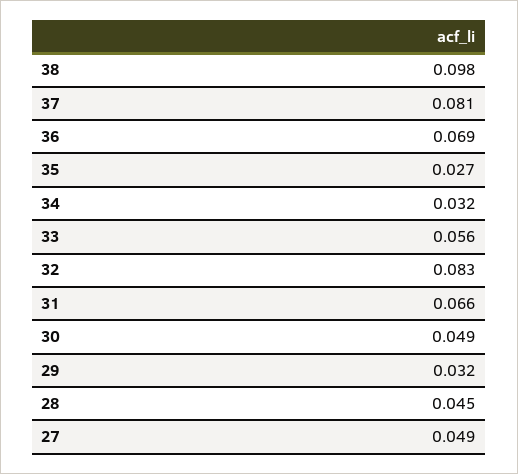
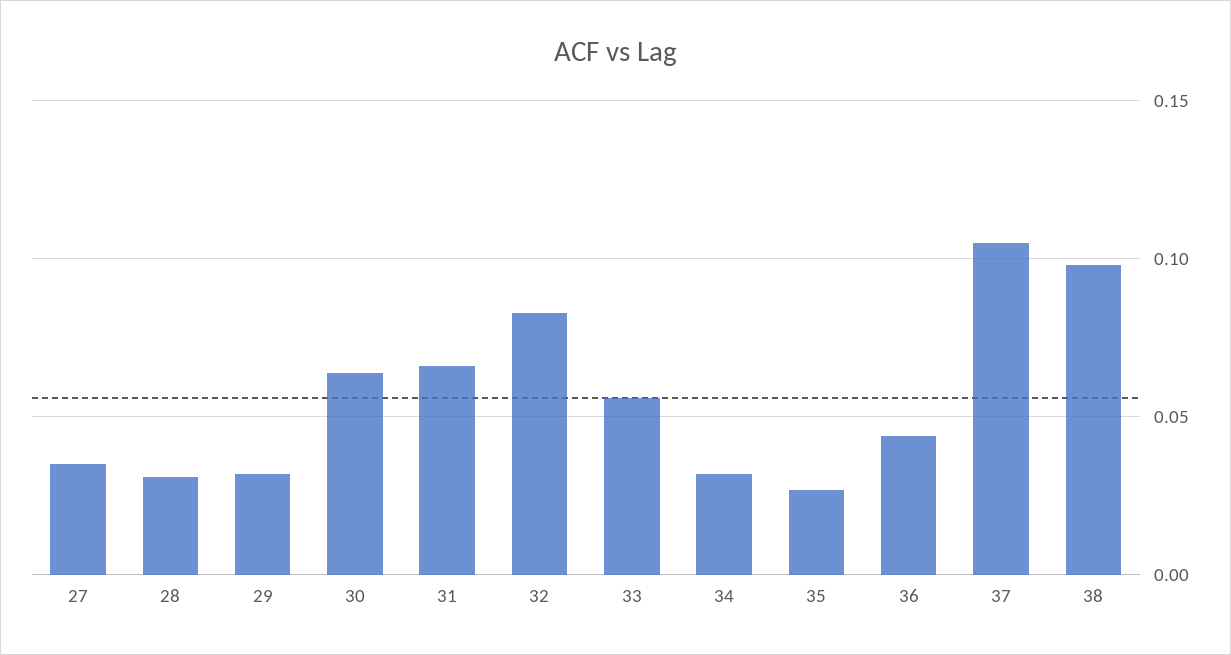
37: 0.081 -> 0.105
36: 0.069 -> 0.045
30: 0.049 -> 0.065
28: 0.045 -> 0.03
27: 0.049 -> 0.035

